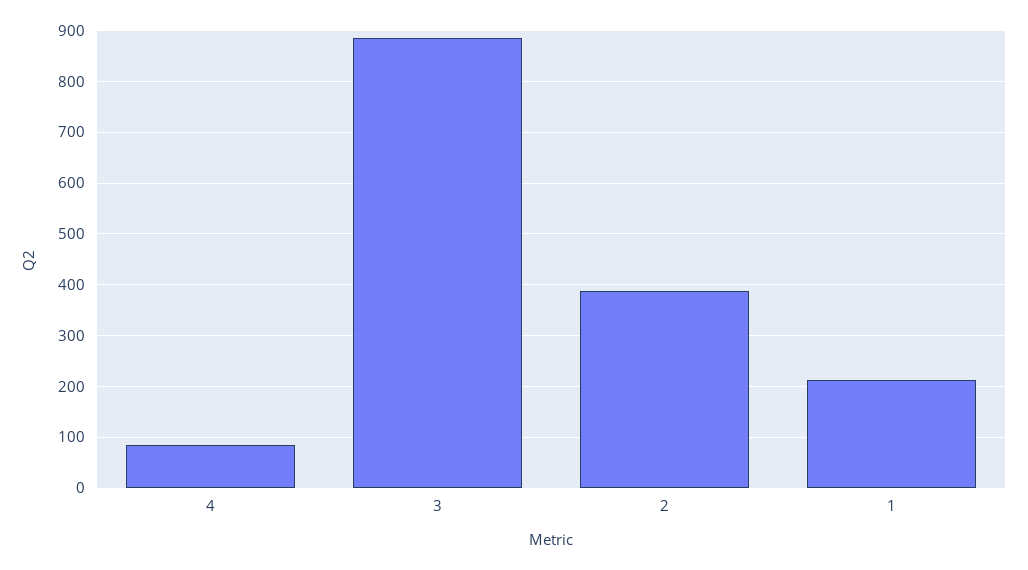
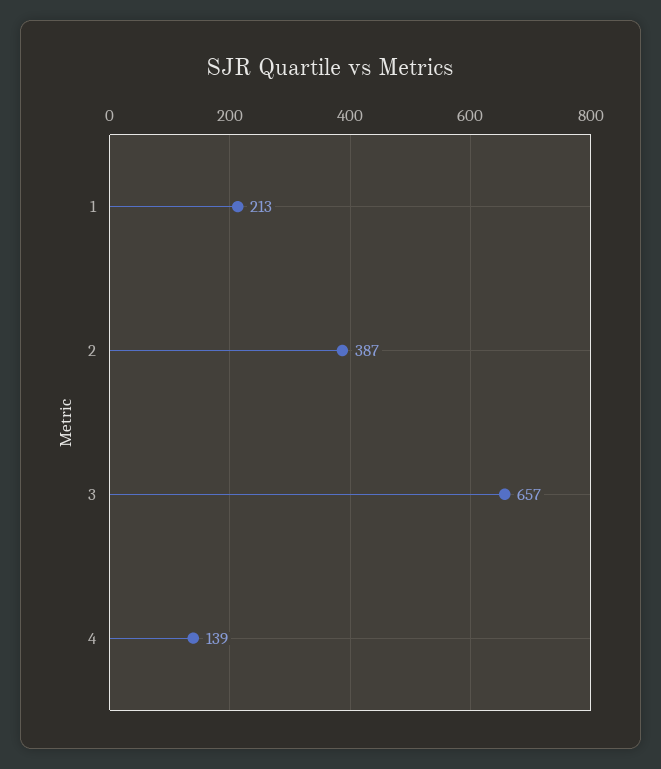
4: 80 -> 139
3: 880 -> 657

